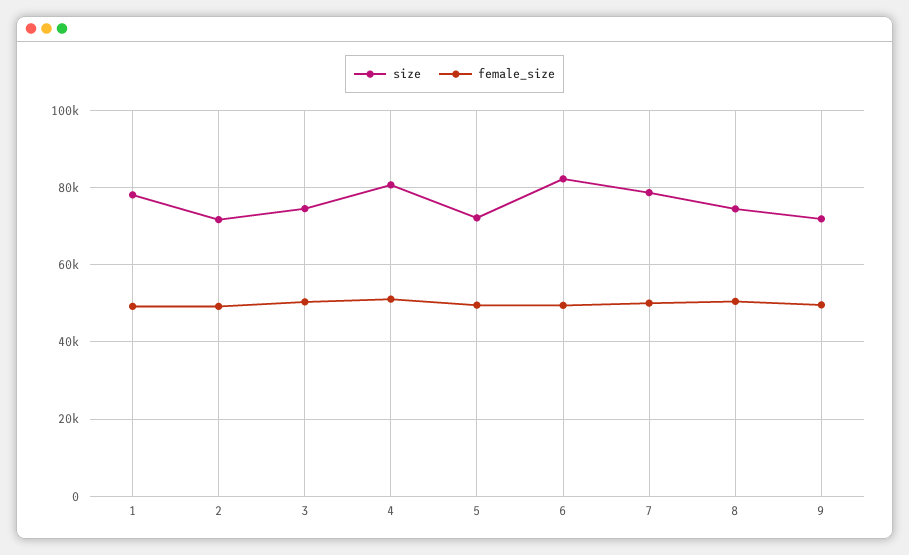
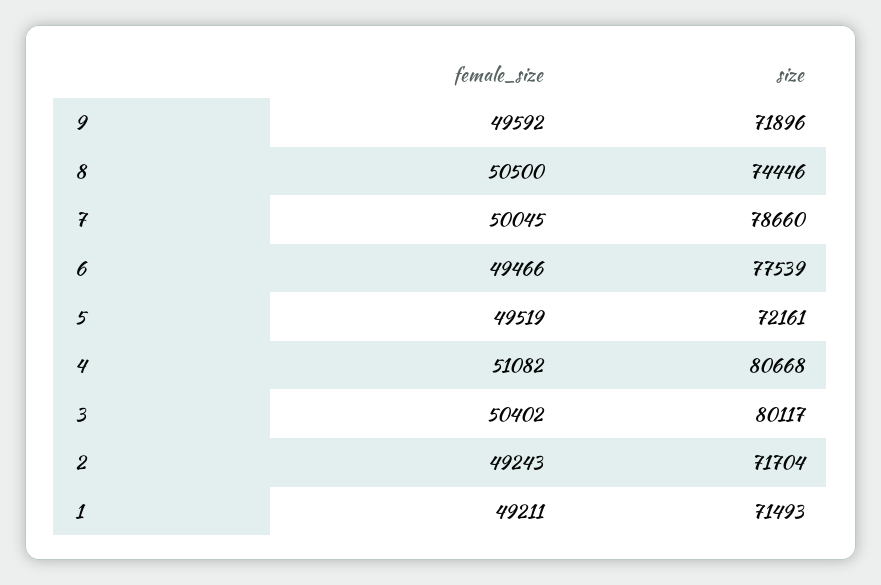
size, 1: 78000 -> 71493
size, 3: 74000 -> 80117
size, 6: 82000 -> 77539

